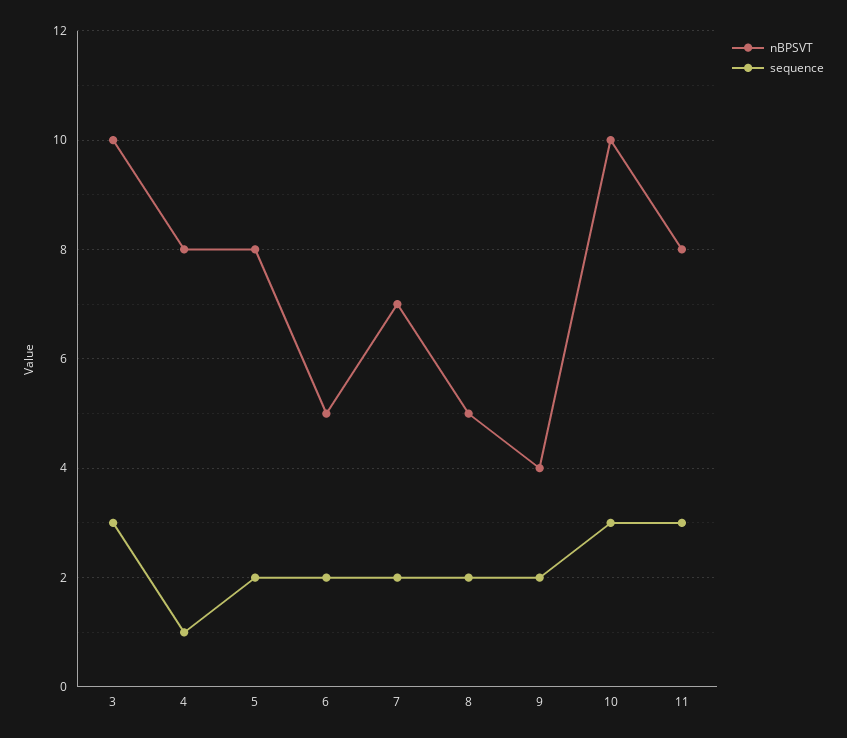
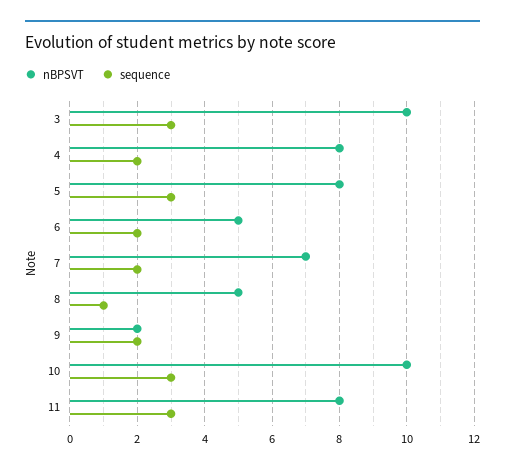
sequence, 4: 1 -> 2
sequence, 5: 2 -> 3
sequence, 8: 2 -> 1
nBPSVT, 9: 4 -> 2

